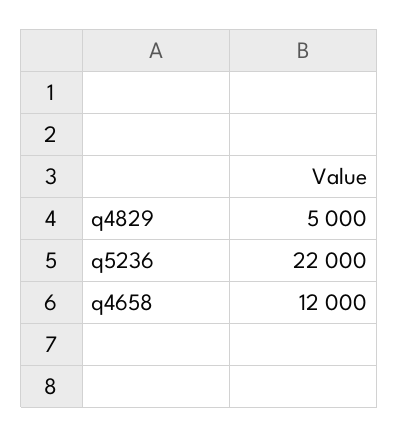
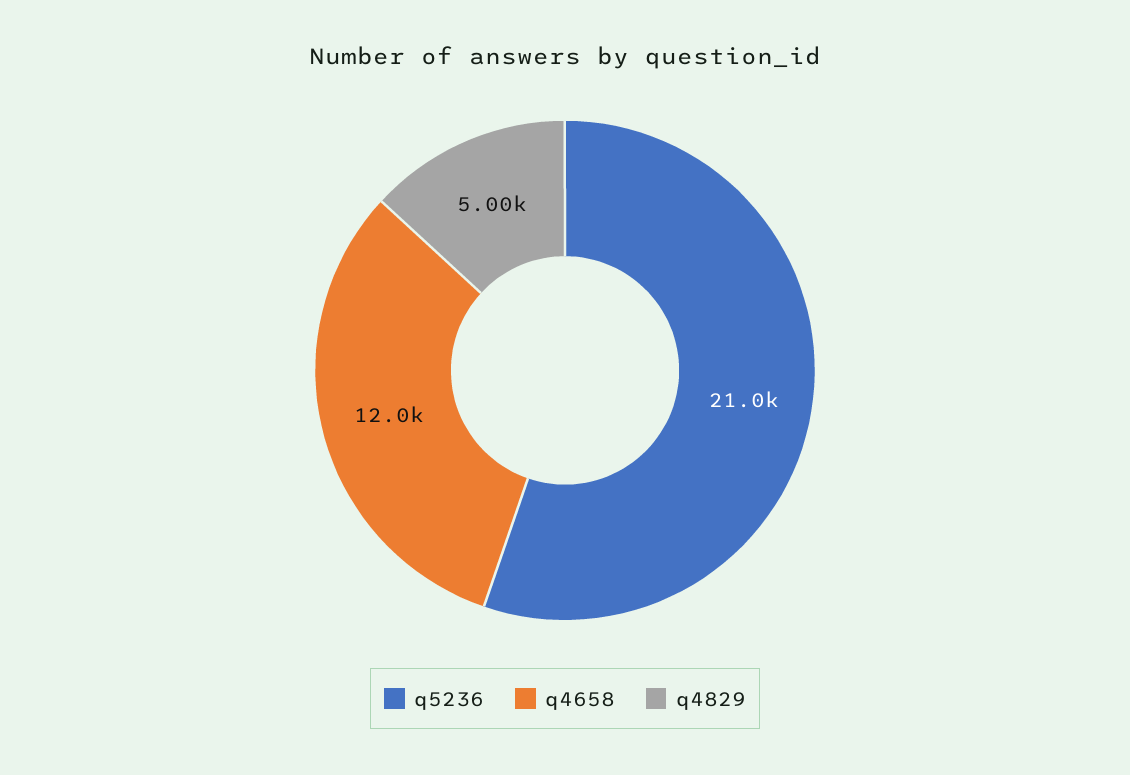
q5236: 22000 -> 21000

